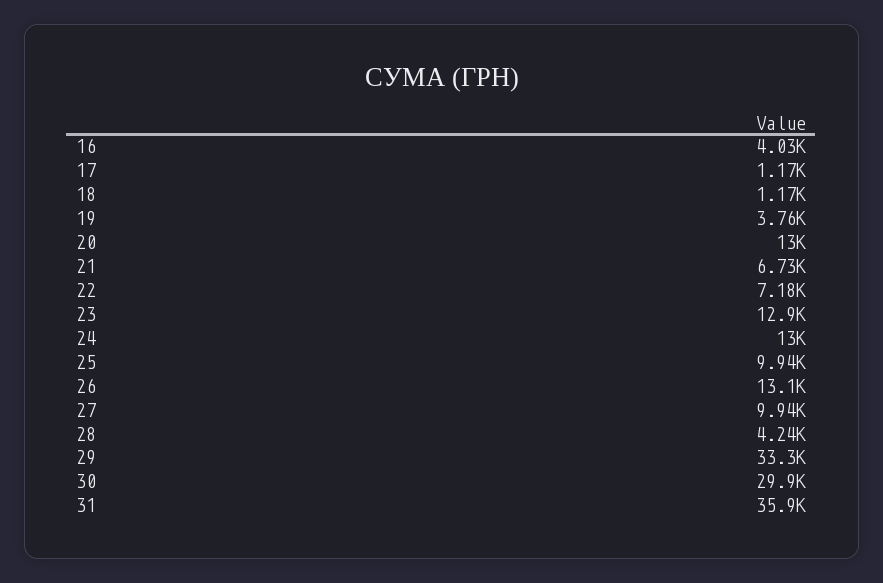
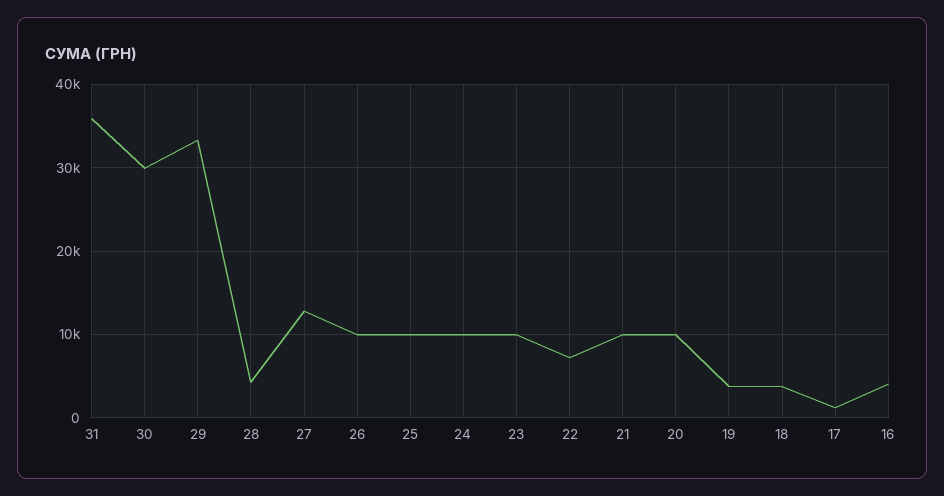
18: 1170 -> 4000
20: 13000 -> 10000
21: 6730 -> 10000
23: 12900 -> 10000
24: 13000 -> 10000
26: 13100 -> 10000
27: 9940 -> 13000

